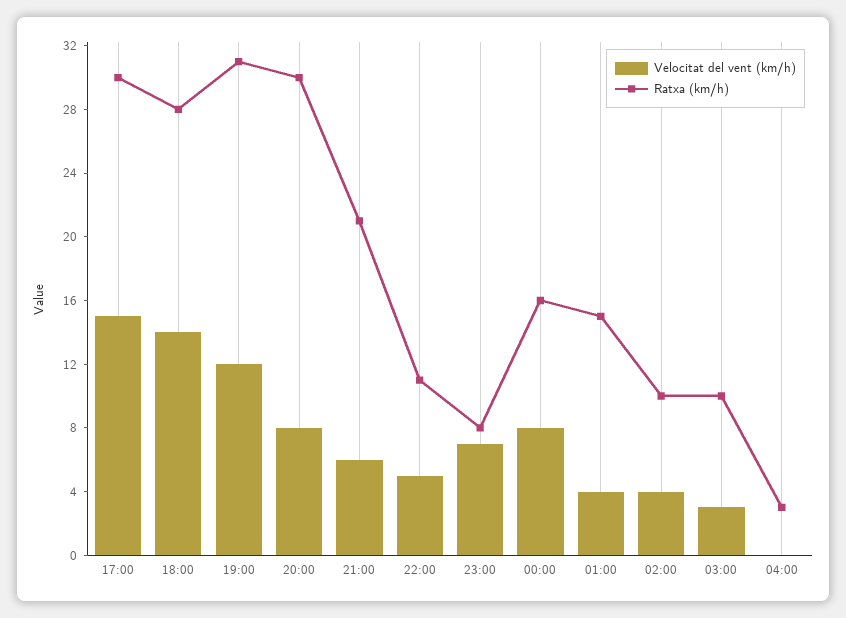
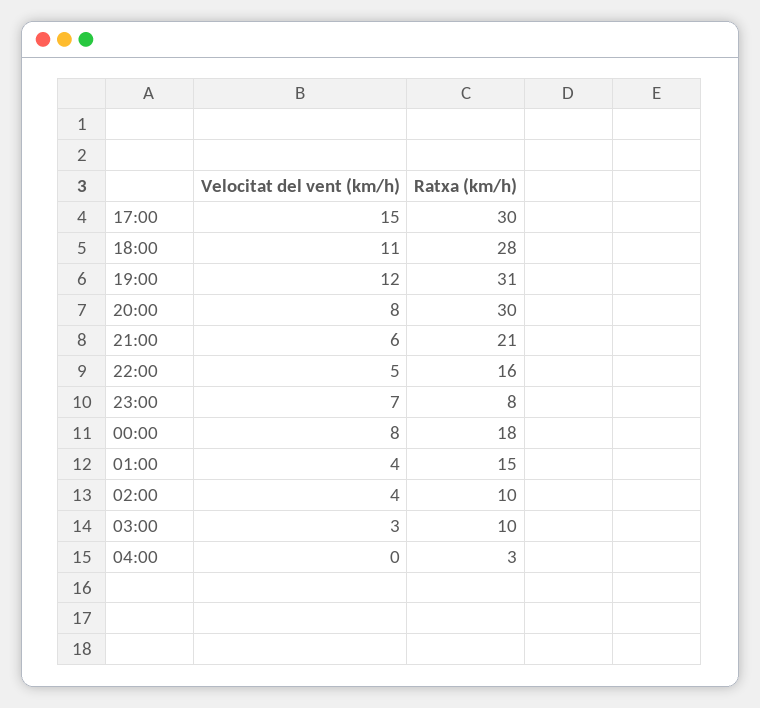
Velocitat del vent (km/h), 18:00: 14 -> 11
Ratxa (km/h), 22:00: 11 -> 16
Ratxa (km/h), 00:00: 16 -> 18

